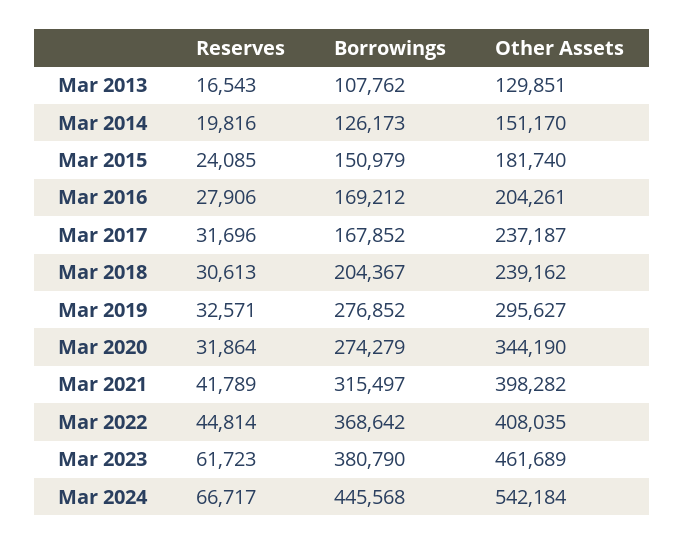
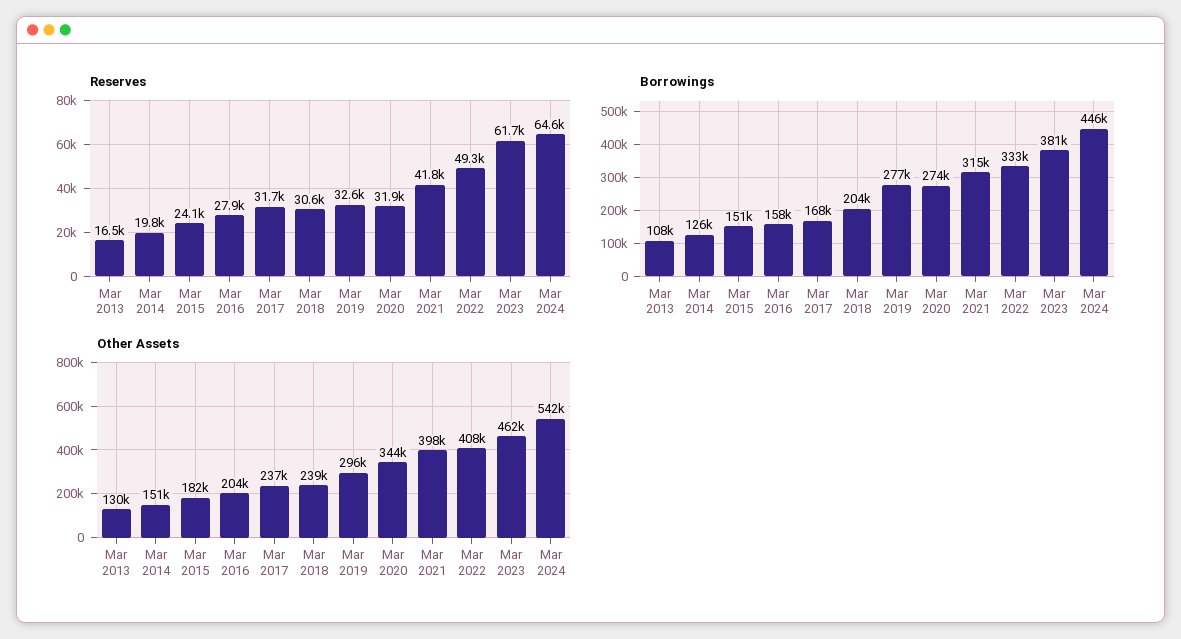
Borrowings, Mar 2016: 169212 -> 158000
Reserves, Mar 2022: 44814 -> 49300
Borrowings, Mar 2022: 368642 -> 333000
Reserves, Mar 2024: 66717 -> 64600

